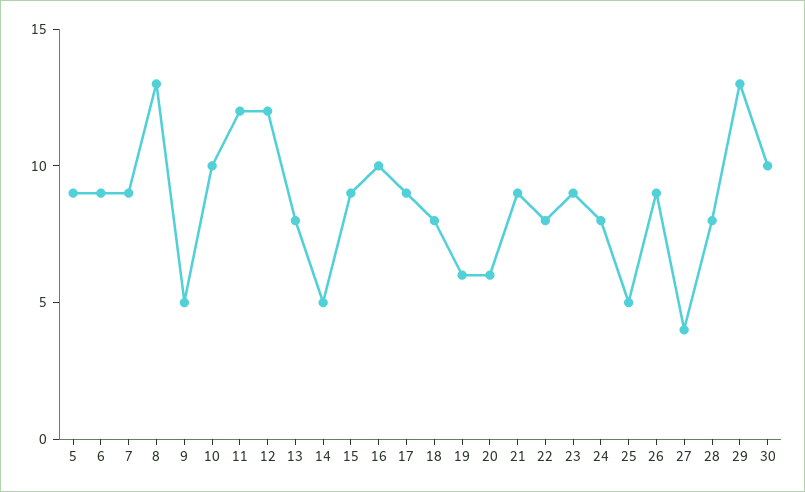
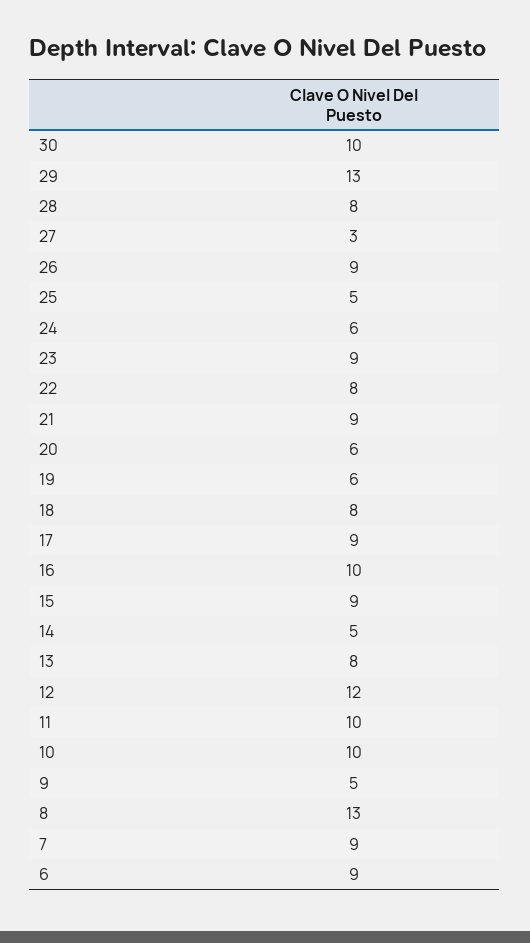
5: 9 -> none
11: 12 -> 10
24: 8 -> 6
27: 4 -> 3

